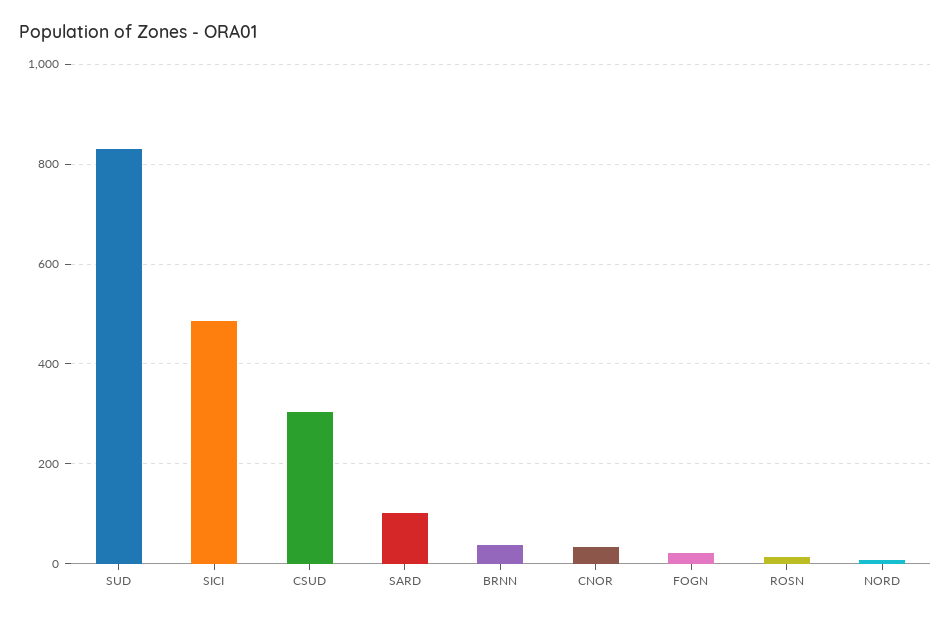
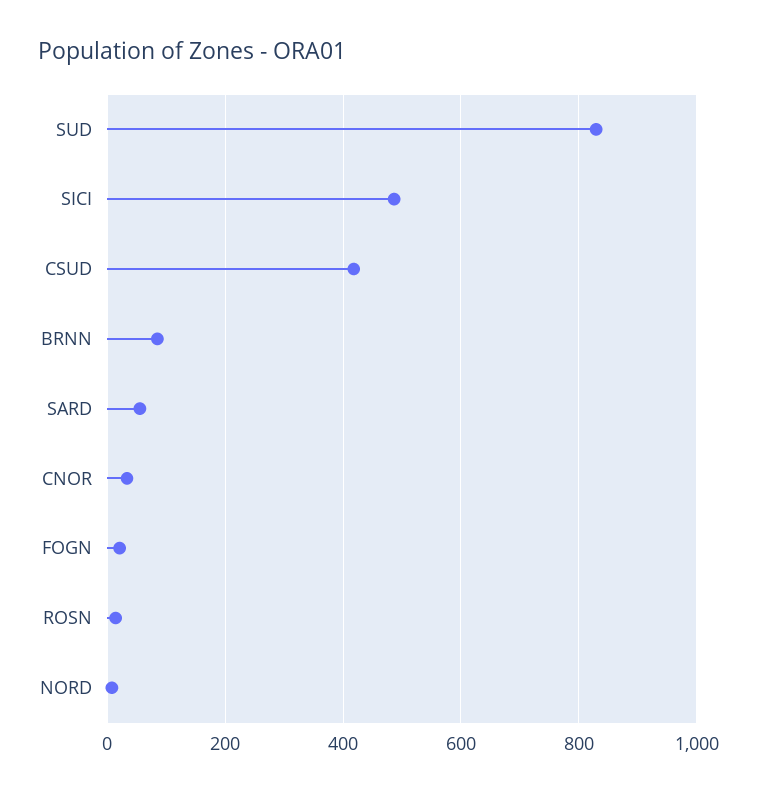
CSUD: 300 -> 420
SARD: 100 -> 60
BRNN: 40 -> 80

